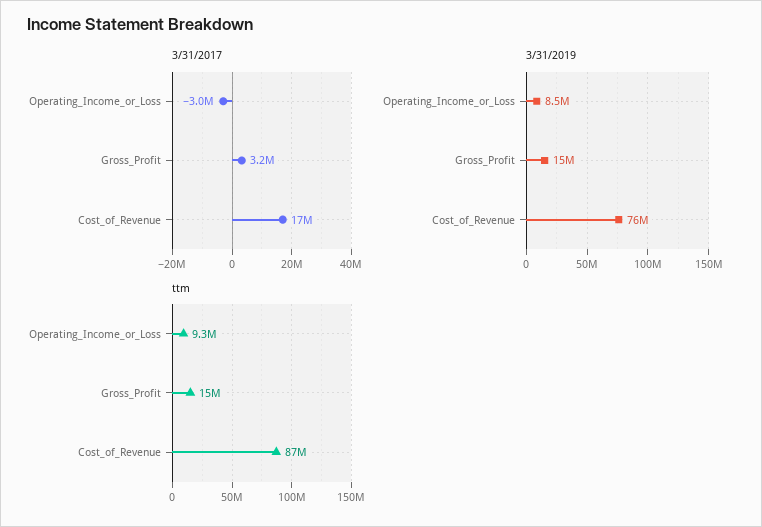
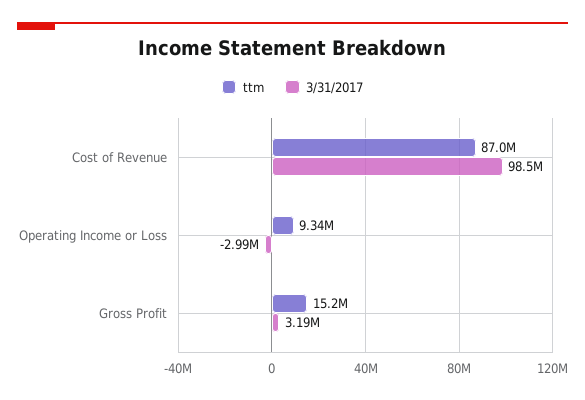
3/31/2017, Cost_of_Revenue: 17000000 -> 98500000
3/31/2019, Operating_Income_or_Loss: 8500000 -> none
3/31/2019, Gross_Profit: 15000000 -> none
3/31/2019, Cost_of_Revenue: 76000000 -> none

